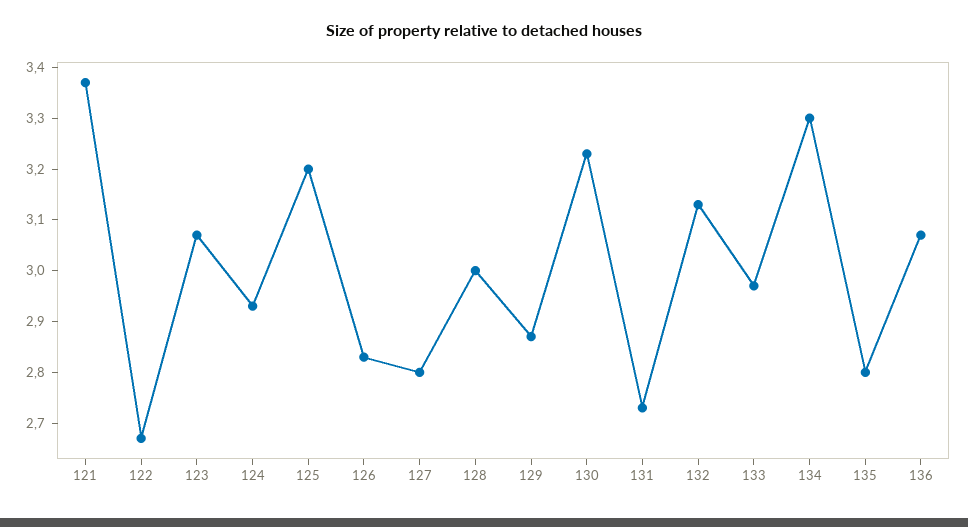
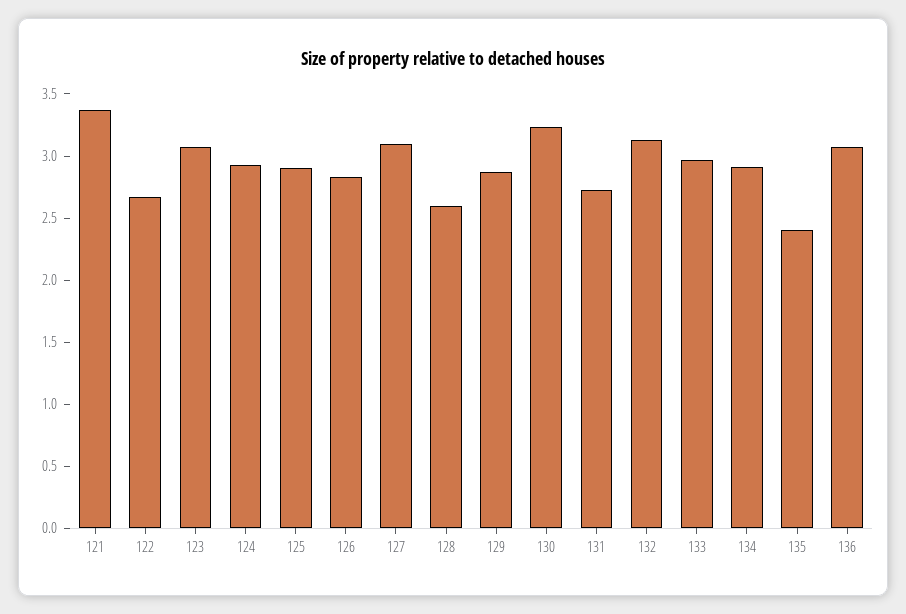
125: 3.2 -> 2.9
127: 2.8 -> 3.1
128: 3 -> 2.6
134: 3.3 -> 2.9
135: 2.8 -> 2.4

